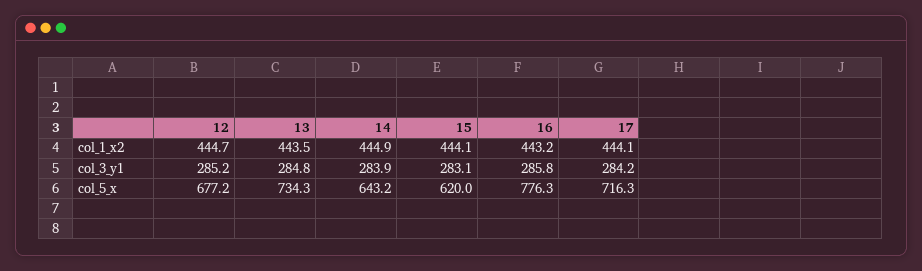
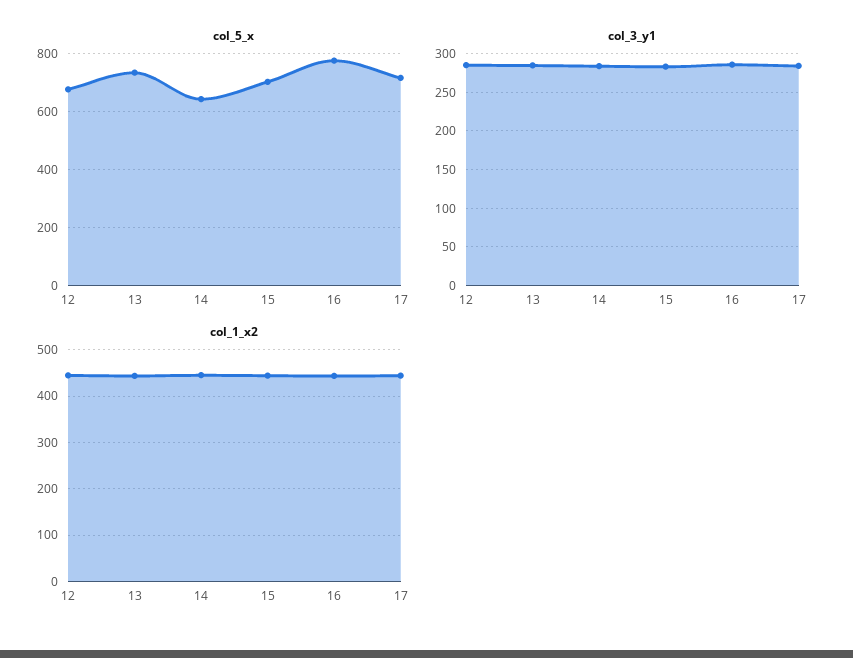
col_5_x, 15: 620 -> 700

